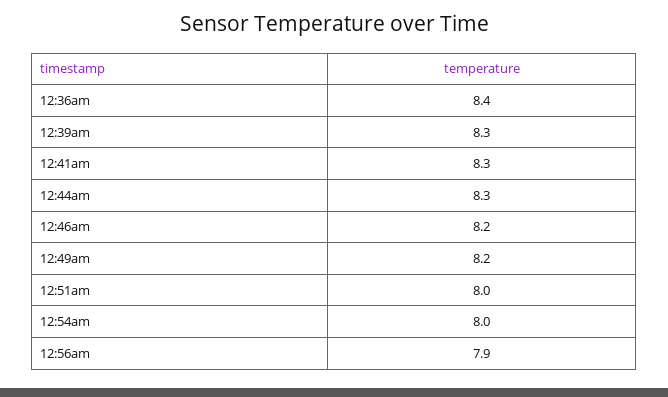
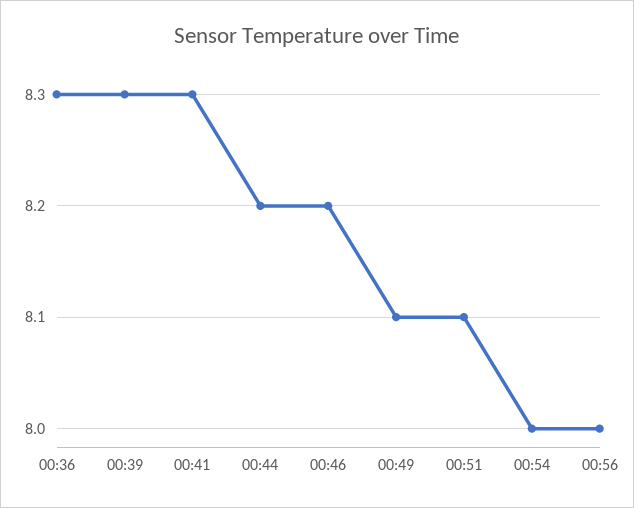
12:36am: 8.4 -> 8.3
12:44am: 8.3 -> 8.2
12:49am: 8.2 -> 8.1
12:51am: 8 -> 8.1
12:56am: 7.9 -> 8

